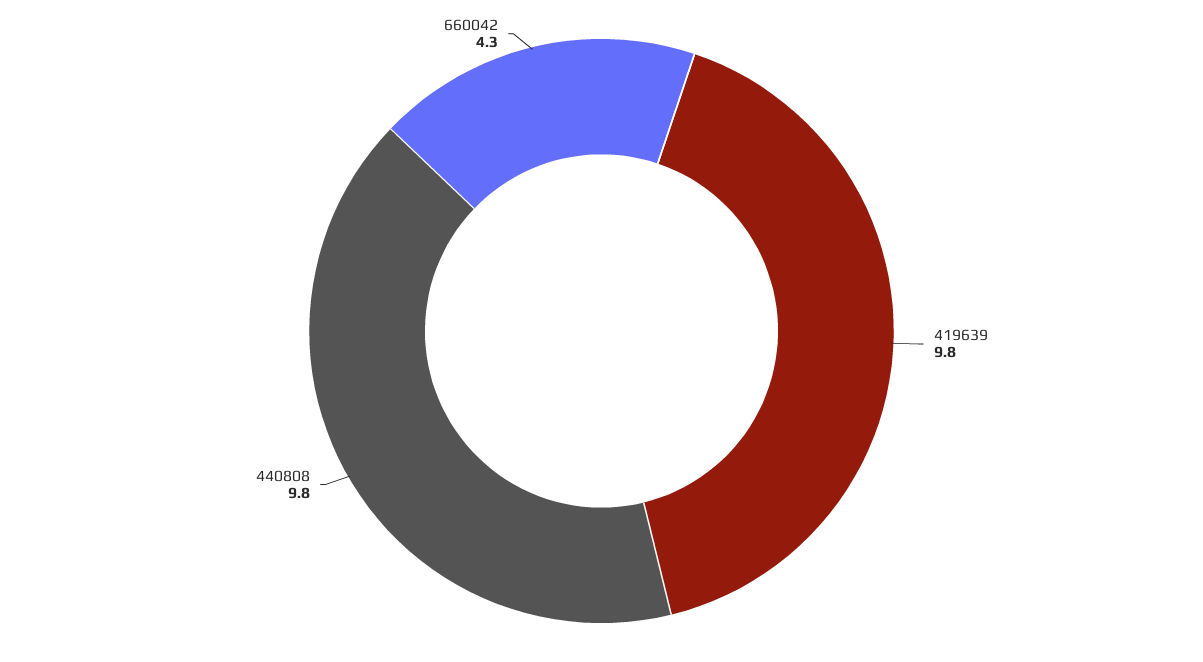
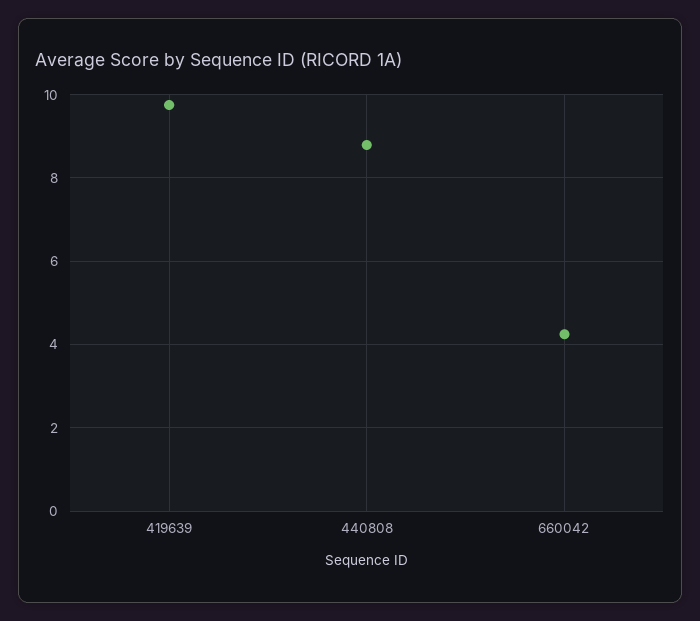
440808: 9.8 -> 8.8

